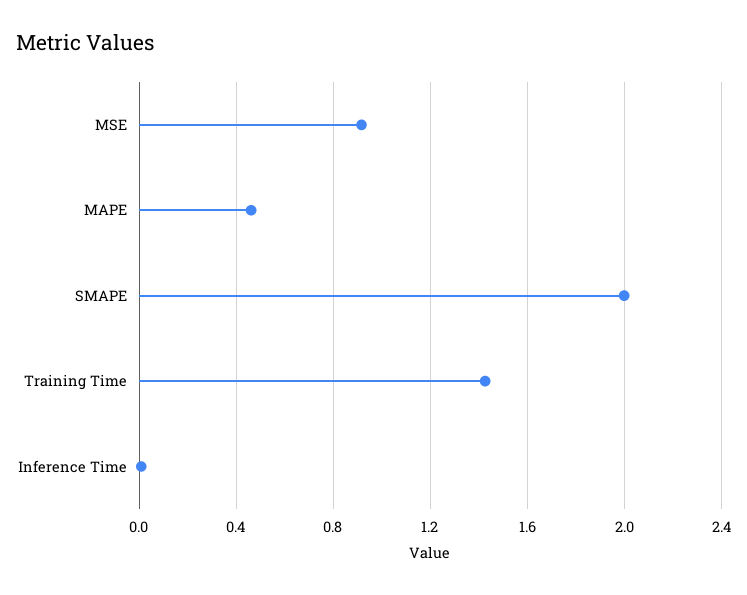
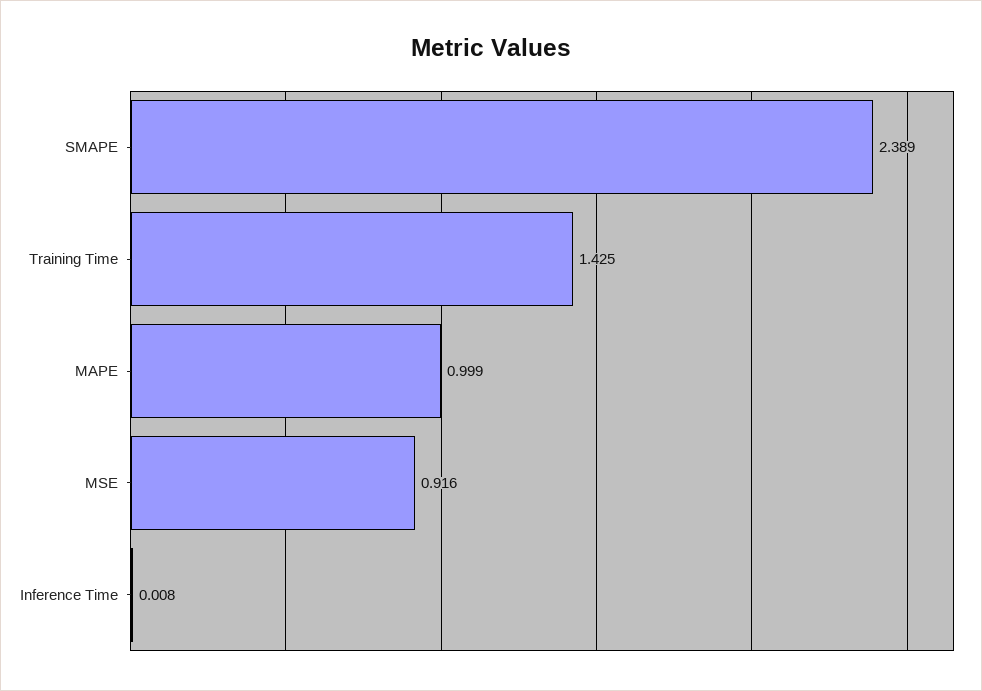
MAPE: 0.45 -> 0.999
SMAPE: 2 -> 2.389

